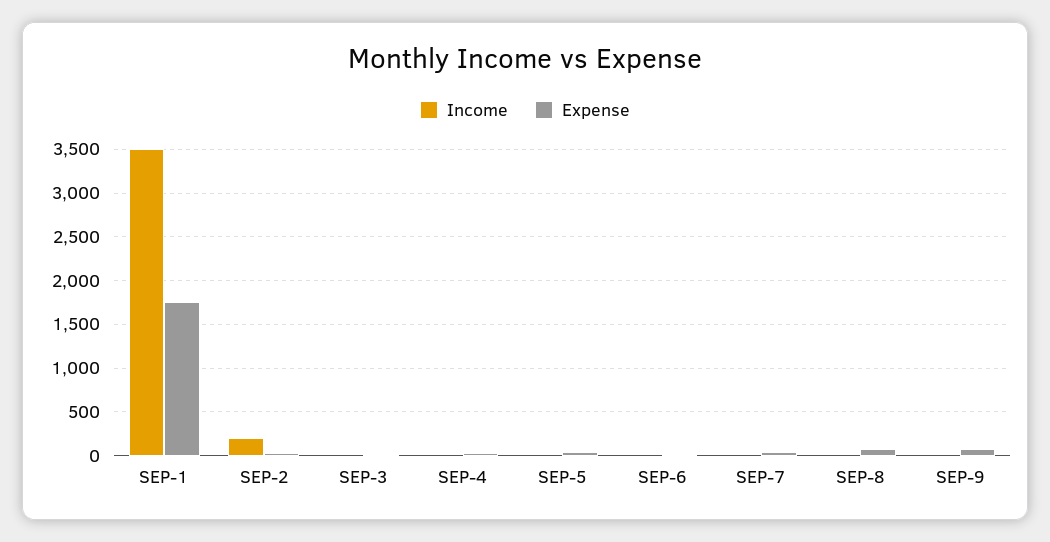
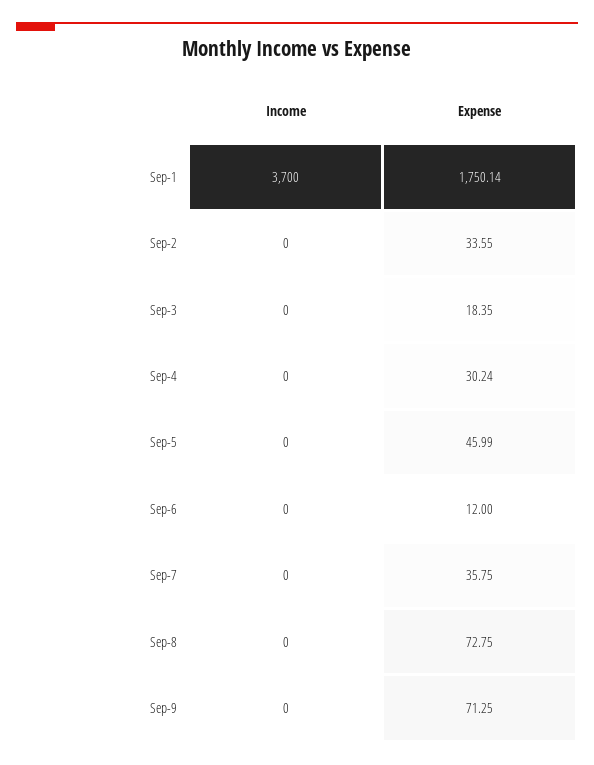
Income, SEP-1: 3500 -> 3700
Income, SEP-2: 200 -> 0

